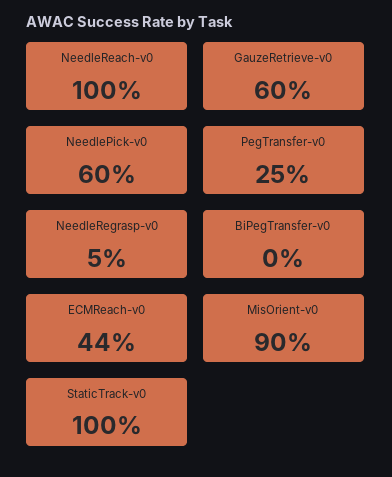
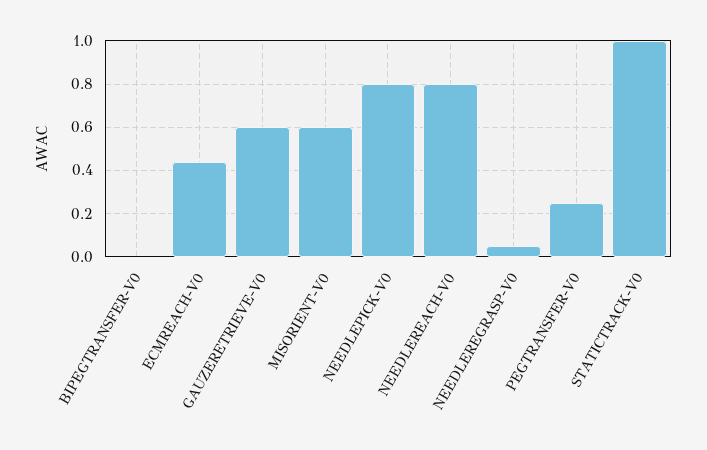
NeedleReach-v0: 1 -> 0.8
NeedlePick-v0: 0.6 -> 0.8
MisOrient-v0: 0.9 -> 0.6

